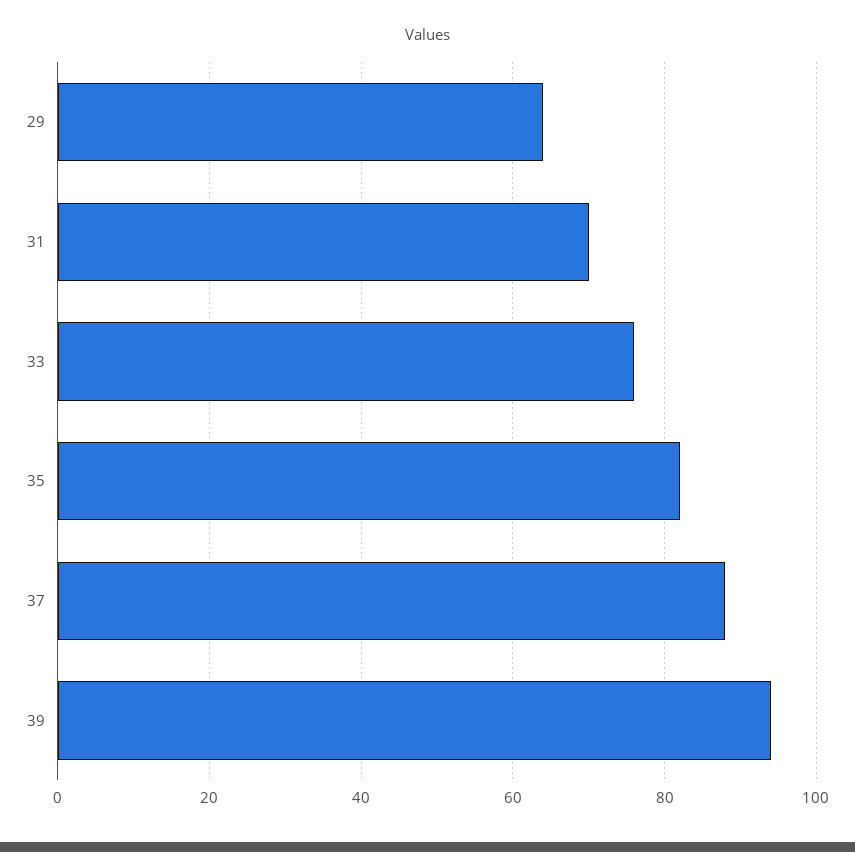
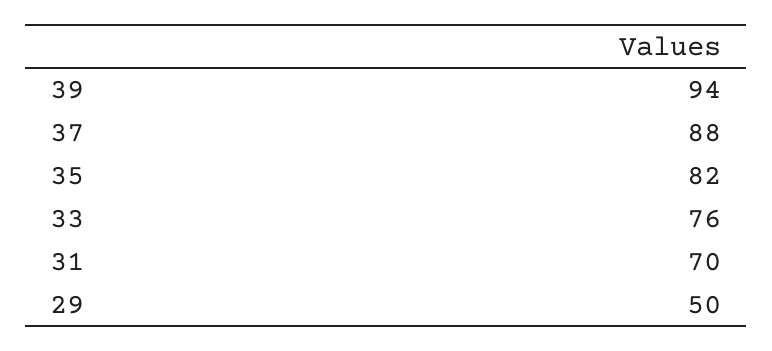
29: 65 -> 50

